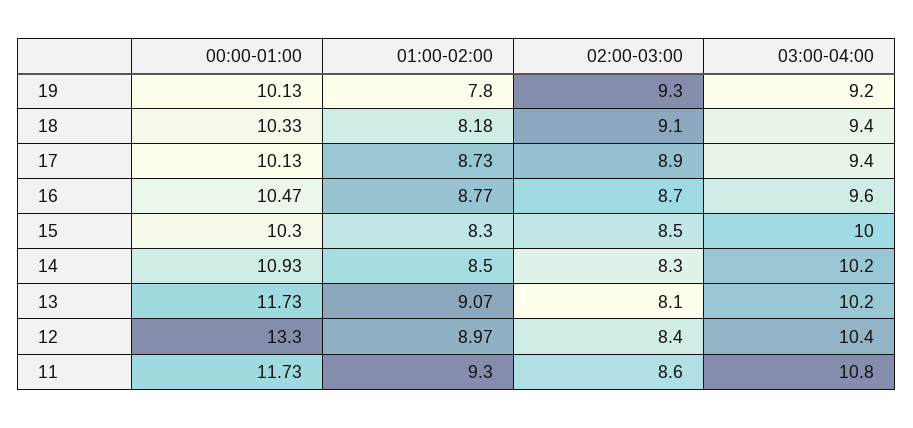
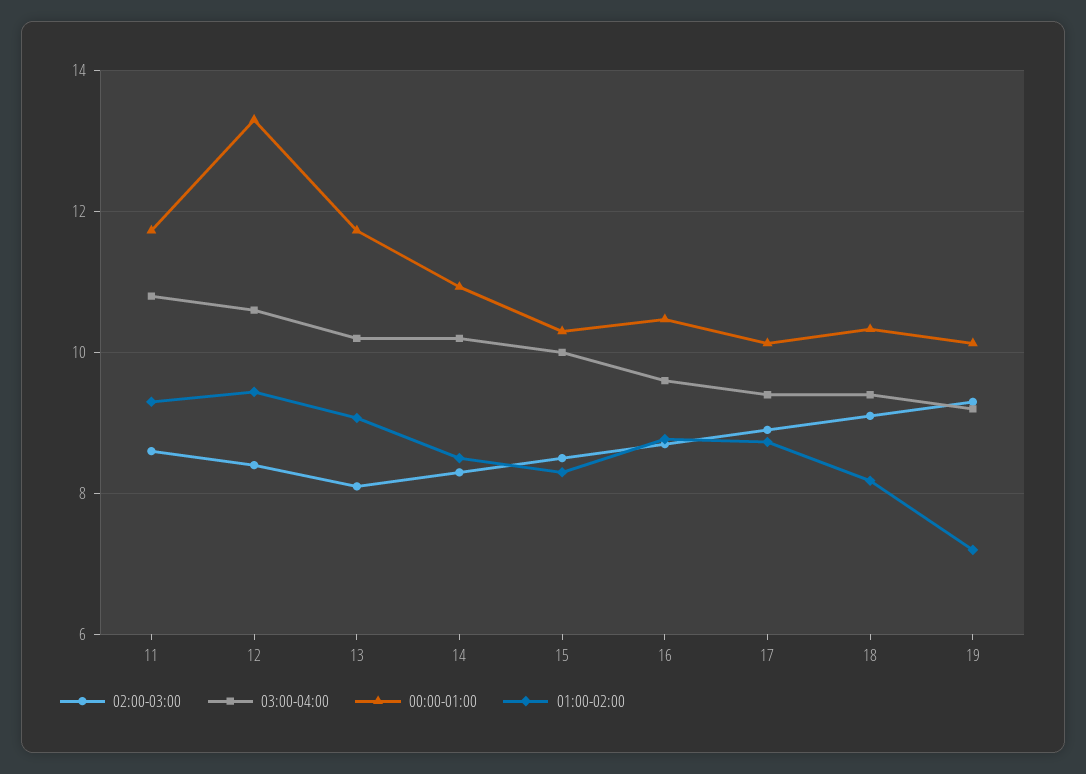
01:00-02:00, 19: 7.8 -> 7.2
01:00-02:00, 12: 8.97 -> 9.4
03:00-04:00, 12: 10.4 -> 10.6

